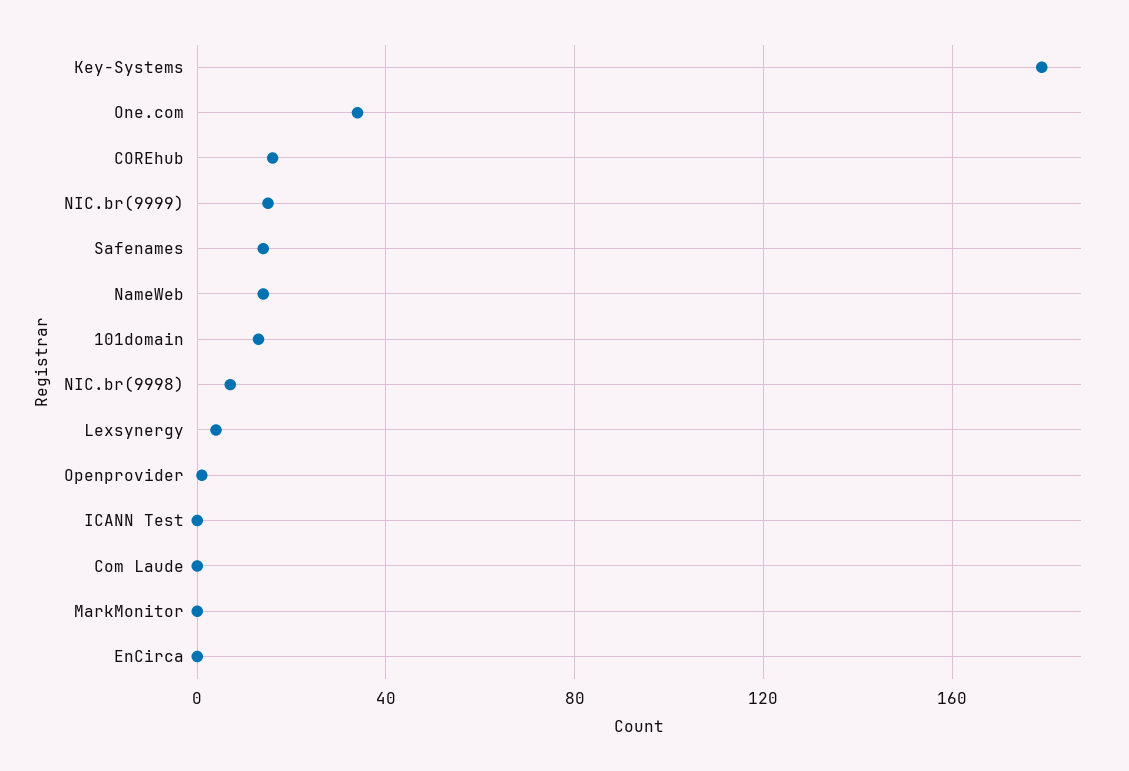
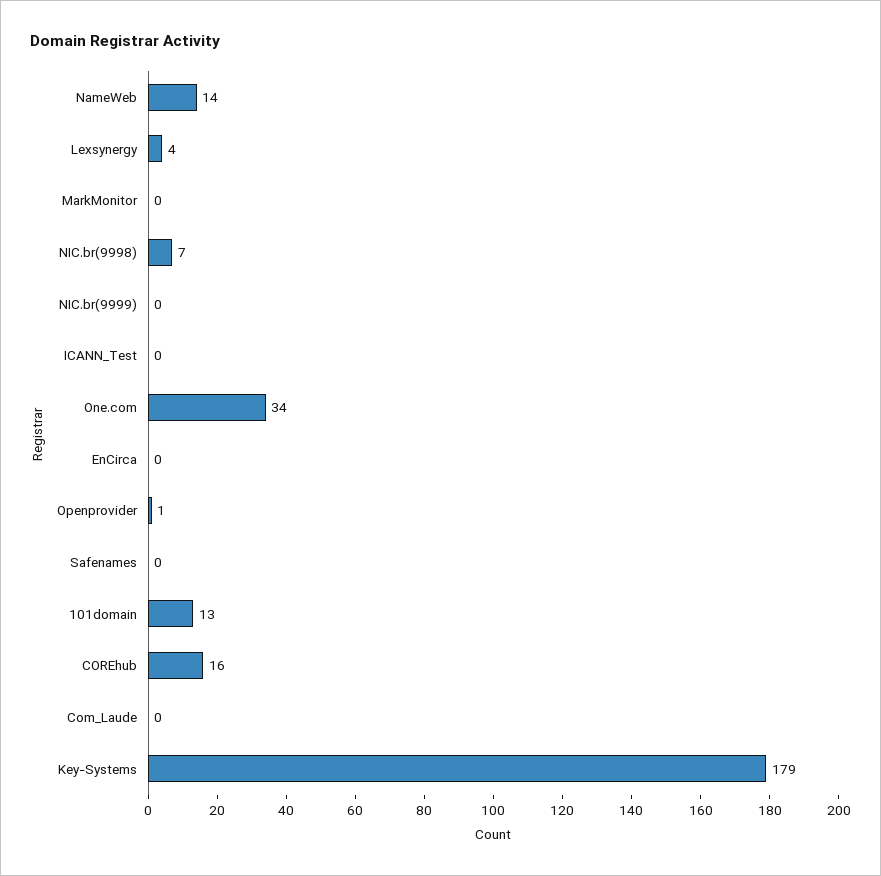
NIC.br(9999): 15 -> 0
Safenames: 15 -> 0

